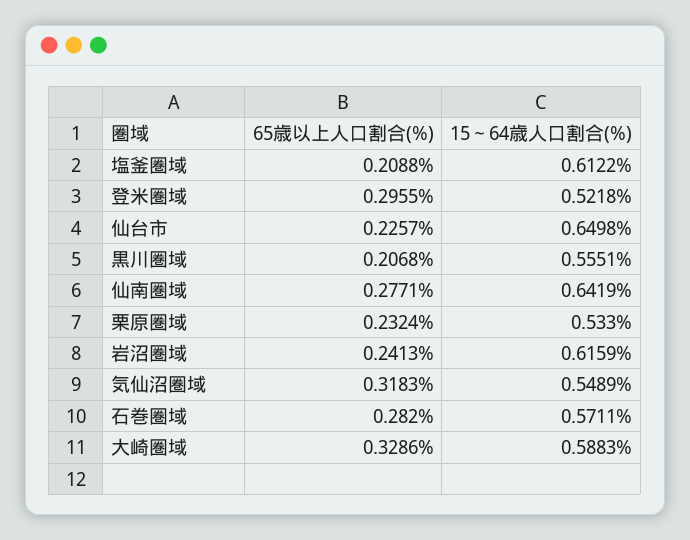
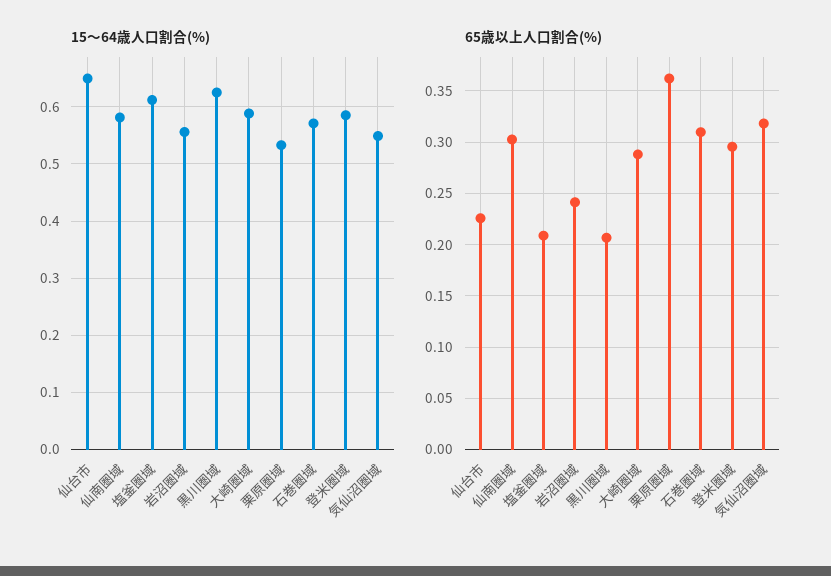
15～64歳人口割合(%), 登米圏域: 0.5218 -> 0.58
15～64歳人口割合(%), 黒川圏域: 0.5551 -> 0.62
65歳以上人口割合(%), 仙南圏域: 0.2771 -> 0.3
15～64歳人口割合(%), 仙南圏域: 0.6419 -> 0.58
65歳以上人口割合(%), 栗原圏域: 0.2324 -> 0.36
15～64歳人口割合(%), 岩沼圏域: 0.6159 -> 0.56
65歳以上人口割合(%), 石巻圏域: 0.282 -> 0.31
65歳以上人口割合(%), 大崎圏域: 0.3286 -> 0.29

